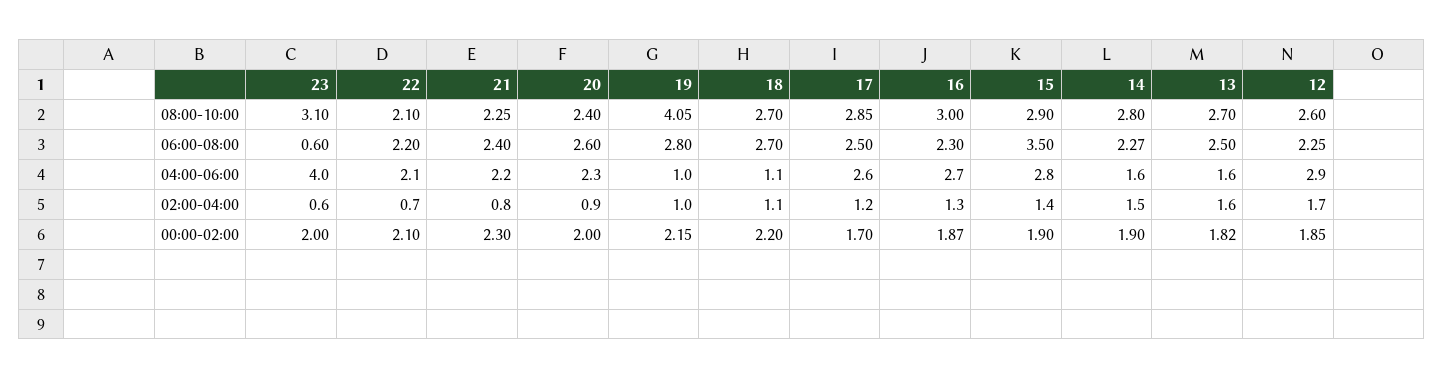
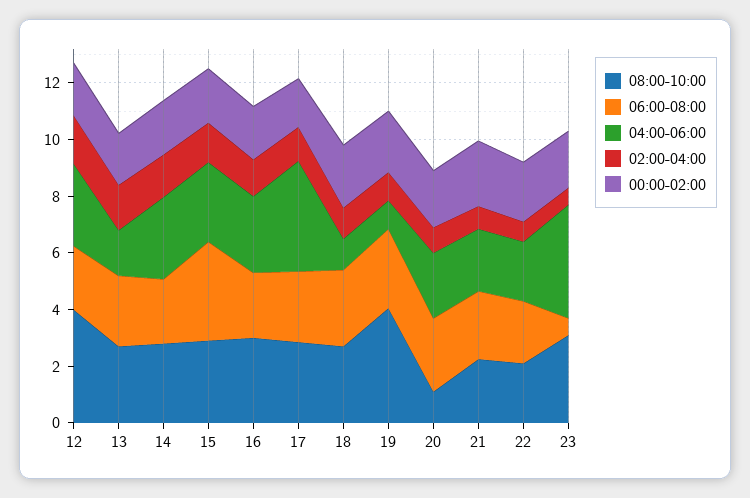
08:00-10:00, 20: 2.4 -> 1
08:00-10:00, 12: 2.6 -> 4
04:00-06:00, 17: 2.6 -> 4
04:00-06:00, 14: 1.6 -> 3

